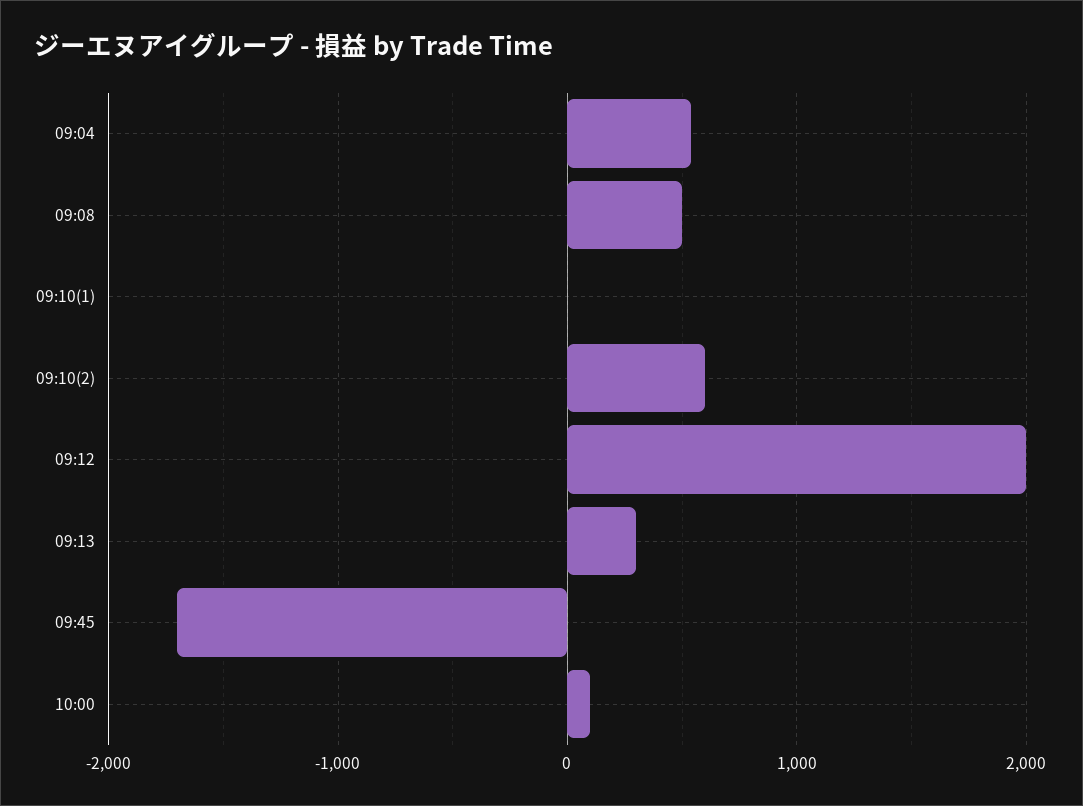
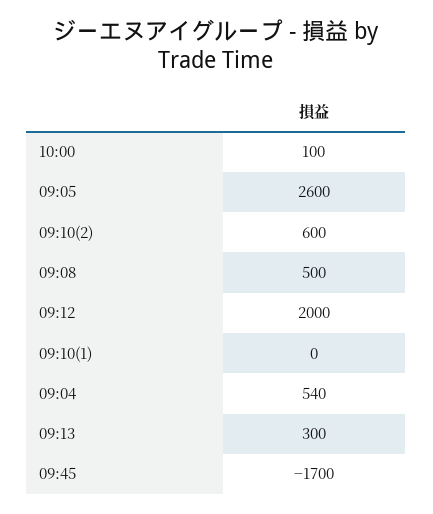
09:05: none -> 2600

